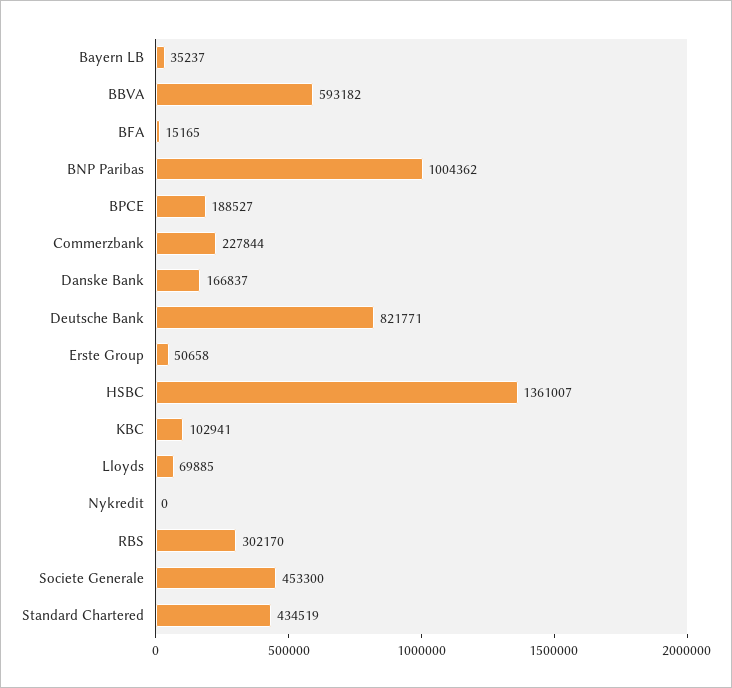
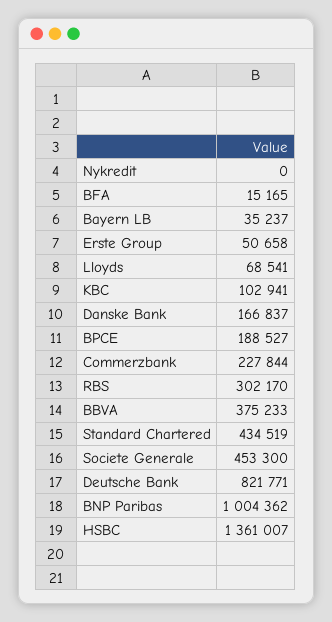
BBVA: 593182 -> 375233
Lloyds: 69885 -> 68541

